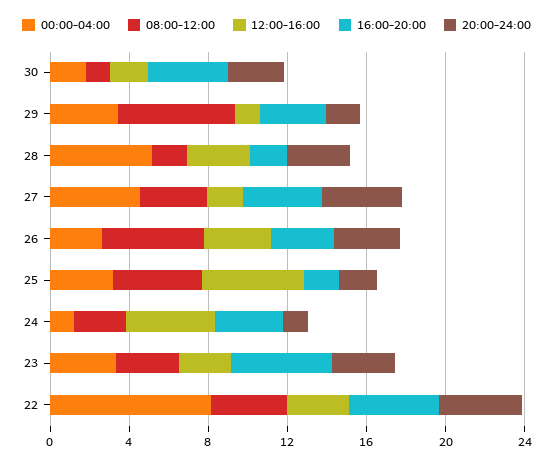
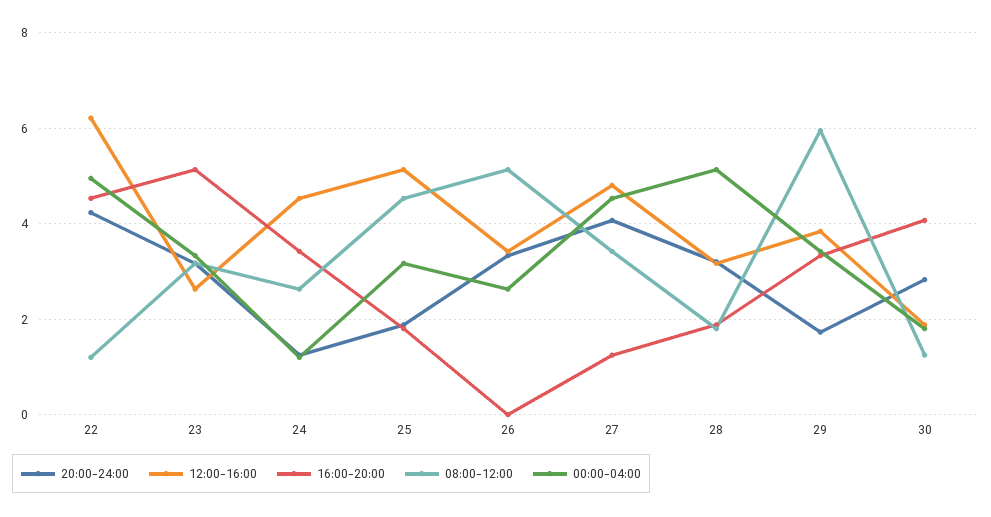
12:00-16:00, 29: 1 -> 3.8
12:00-16:00, 27: 2 -> 4.8
16:00-20:00, 27: 4 -> 1.2
16:00-20:00, 26: 3 -> 0
00:00-04:00, 22: 8 -> 5
08:00-12:00, 22: 4 -> 1.2
12:00-16:00, 22: 3 -> 6.2

